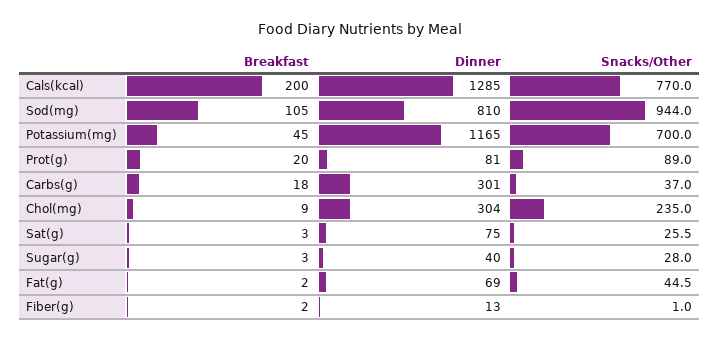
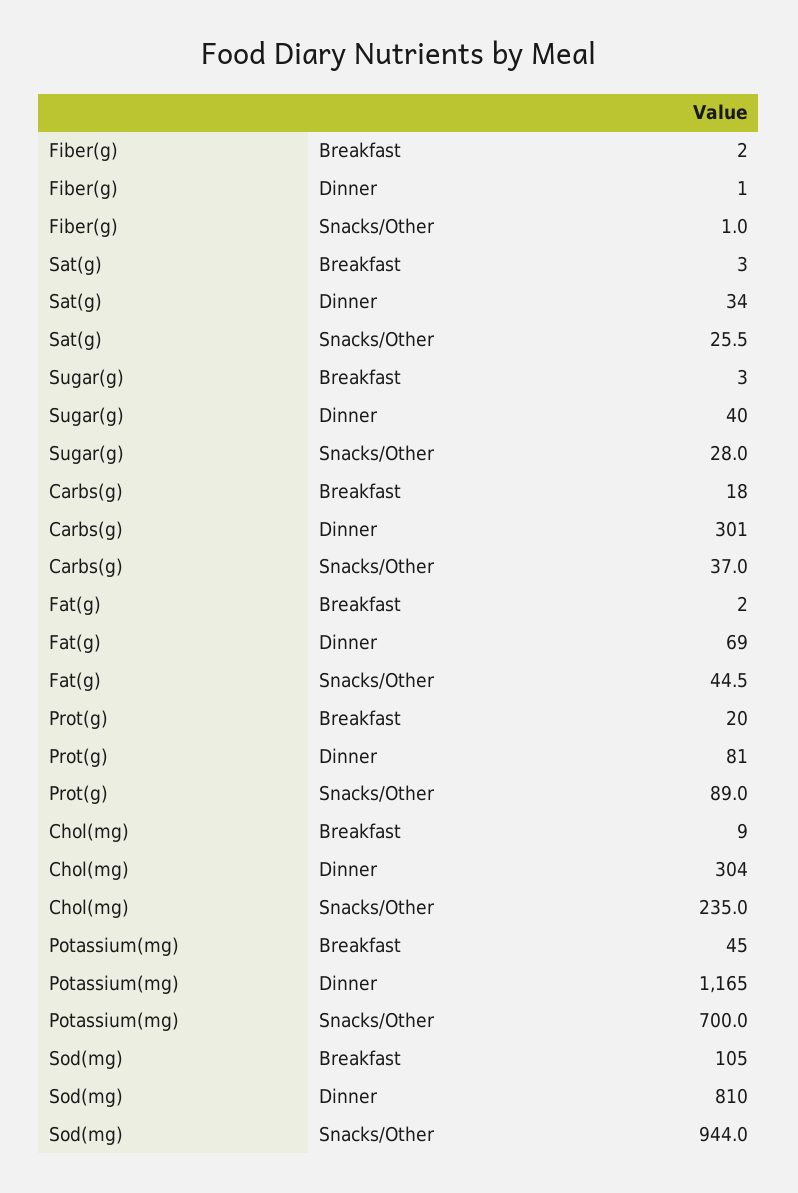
Breakfast, Cals(kcal): 200 -> none
Dinner, Cals(kcal): 1285 -> none
Snacks/Other, Cals(kcal): 770 -> none
Dinner, Sat(g): 75 -> 34
Dinner, Fiber(g): 13 -> 1

